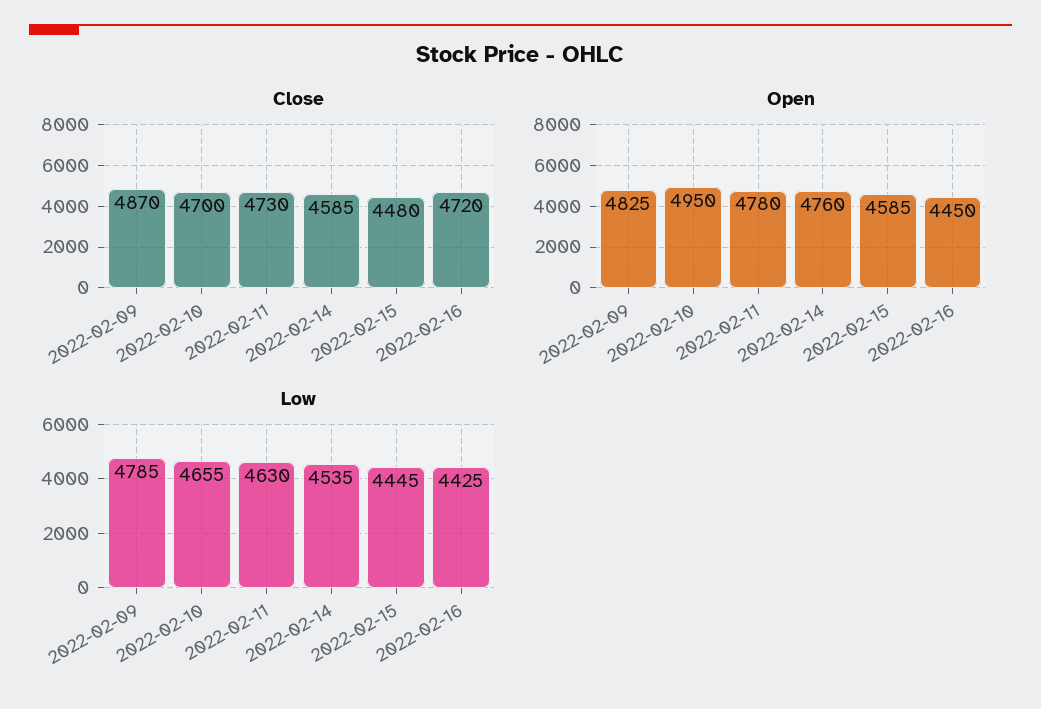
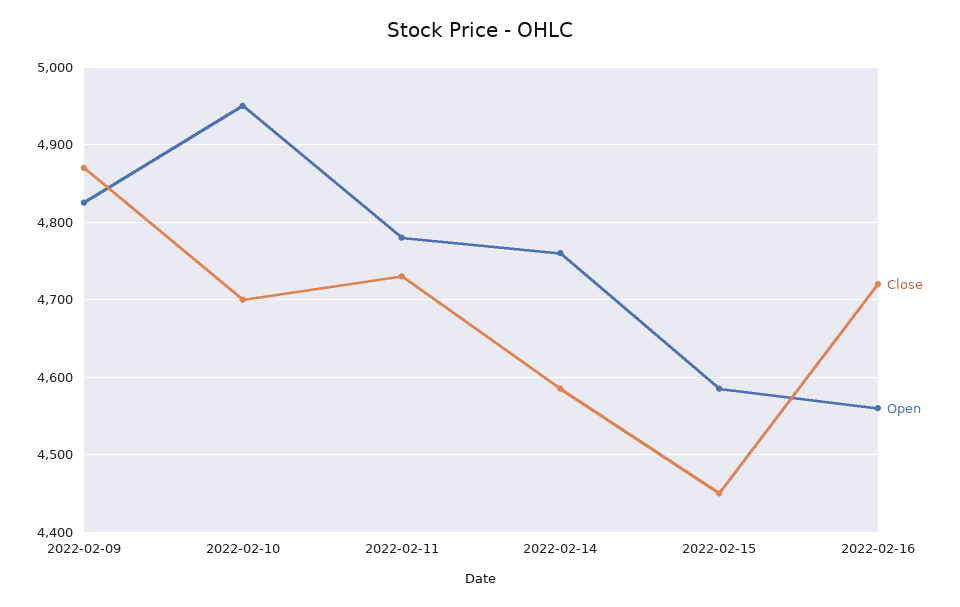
Close, 2022-02-15: 4480 -> 4450
Open, 2022-02-16: 4450 -> 4560
Low, 2022-02-09: 4785 -> none
Low, 2022-02-10: 4655 -> none
Low, 2022-02-11: 4630 -> none
Low, 2022-02-14: 4535 -> none
Low, 2022-02-15: 4445 -> none
Low, 2022-02-16: 4425 -> none

